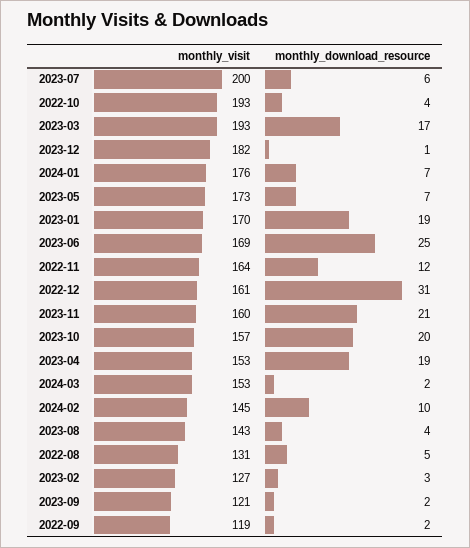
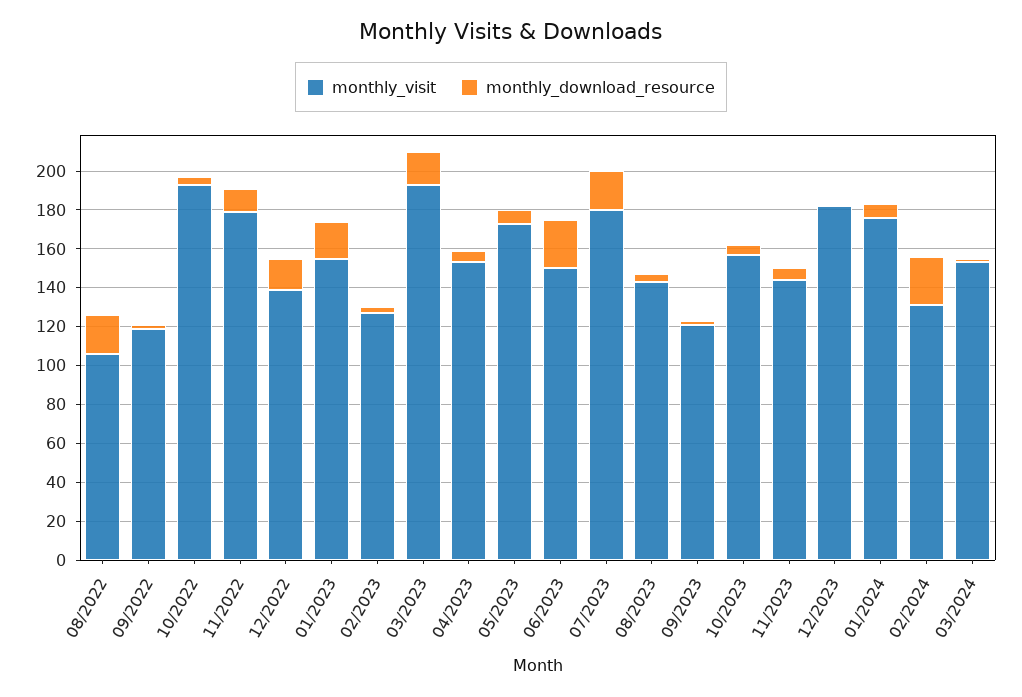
monthly_visit, 2023-07: 200 -> 180
monthly_download_resource, 2023-07: 6 -> 20
monthly_visit, 2023-01: 170 -> 155
monthly_visit, 2023-06: 169 -> 150
monthly_visit, 2022-11: 164 -> 180
monthly_visit, 2022-12: 161 -> 140
monthly_download_resource, 2022-12: 31 -> 15
monthly_visit, 2023-11: 160 -> 145
monthly_download_resource, 2023-11: 21 -> 5
monthly_download_resource, 2023-10: 20 -> 5
monthly_download_resource, 2023-04: 19 -> 5
monthly_visit, 2024-02: 145 -> 130
monthly_download_resource, 2024-02: 10 -> 25
monthly_visit, 2022-08: 131 -> 105
monthly_download_resource, 2022-08: 5 -> 20

